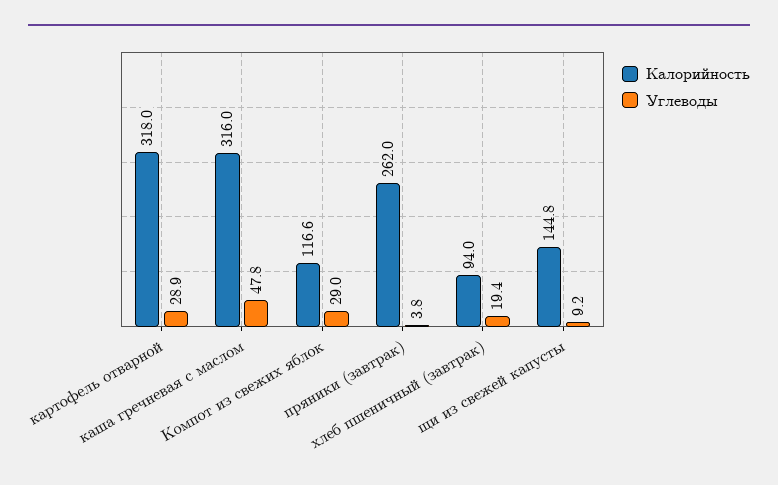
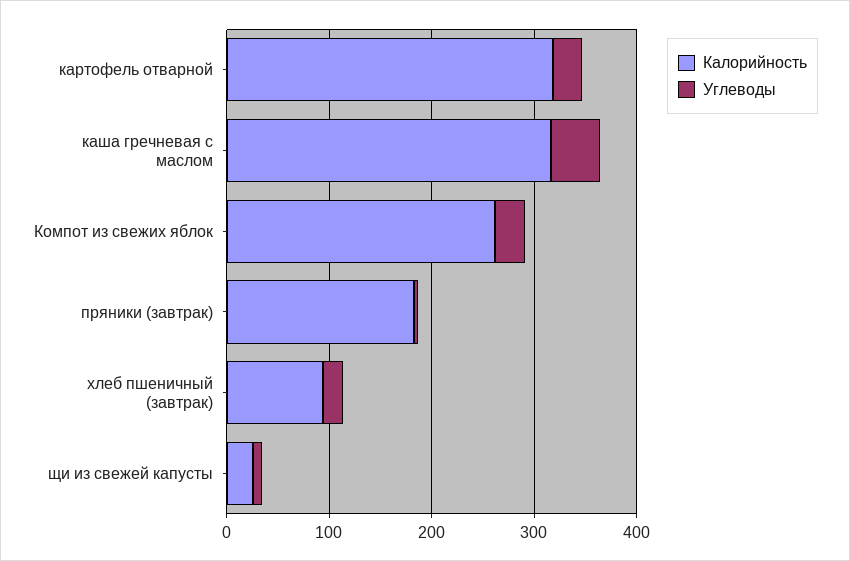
Калорийность, Компот из свежих яблок: 116.6 -> 260
Калорийность, пряники (завтрак): 262 -> 180
Калорийность, щи из свежей капусты: 144.8 -> 20

